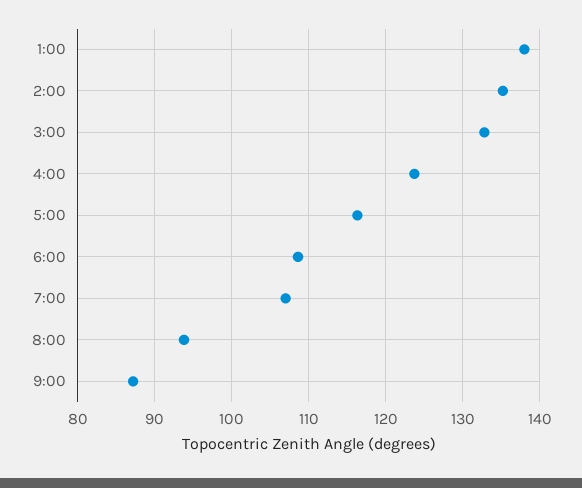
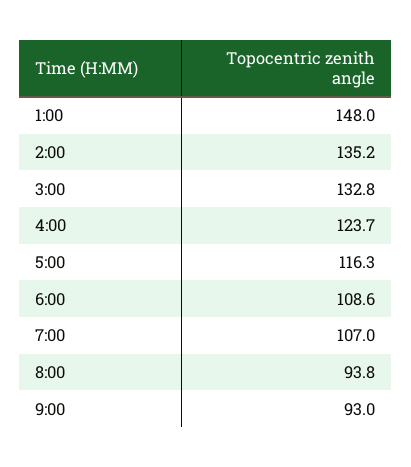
1:00: 138 -> 148
9:00: 87 -> 93

